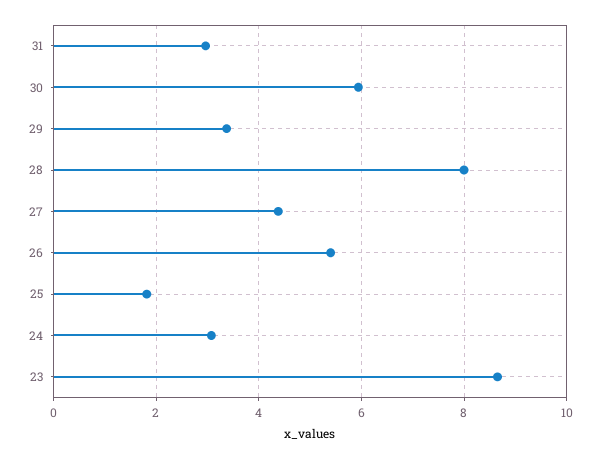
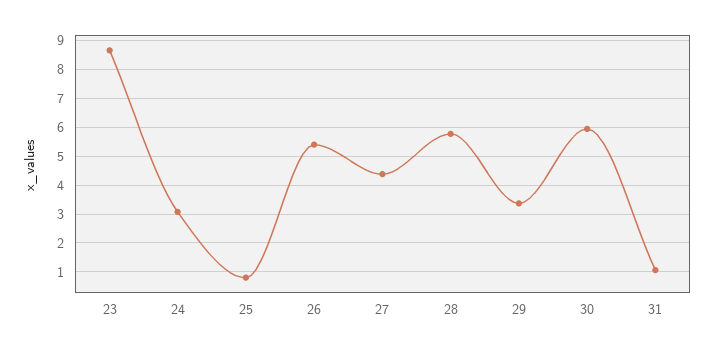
31: 3 -> 1
28: 8 -> 5.75
25: 1.8 -> 0.75

